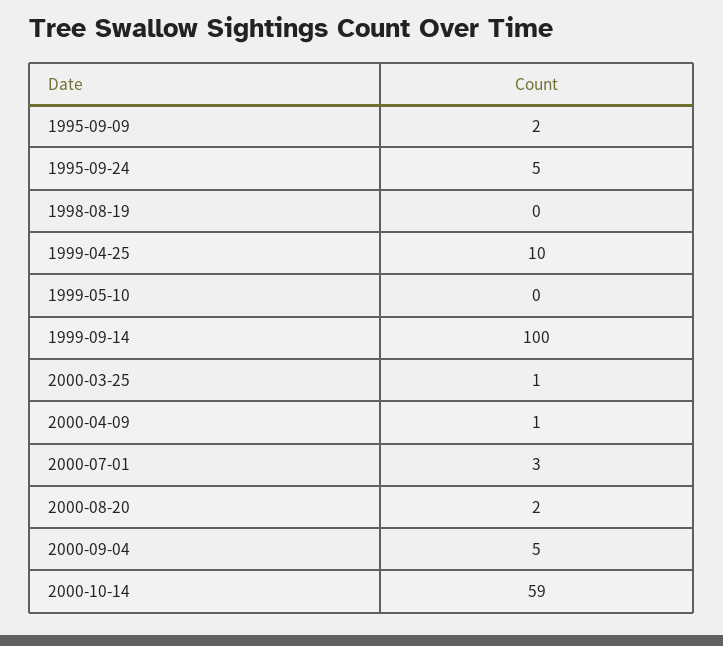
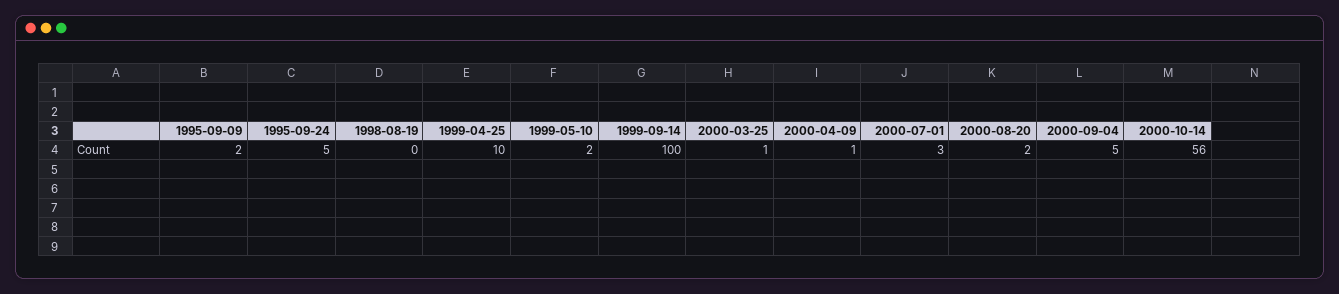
1999-05-10: 0 -> 2
2000-10-14: 59 -> 56

